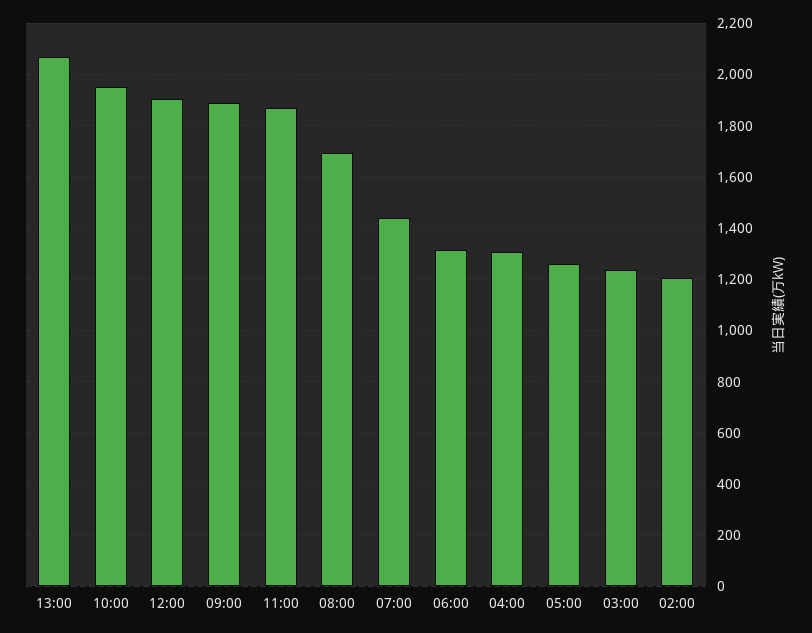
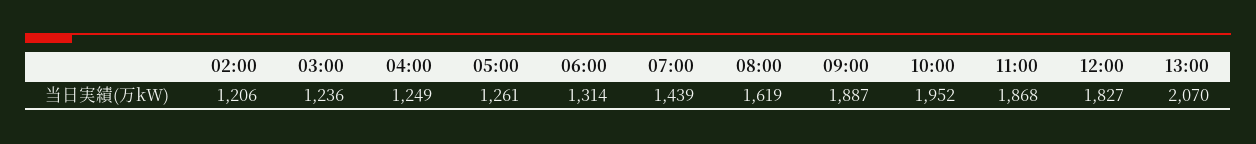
12:00: 1900 -> 1827
08:00: 1700 -> 1619
04:00: 1300 -> 1249

